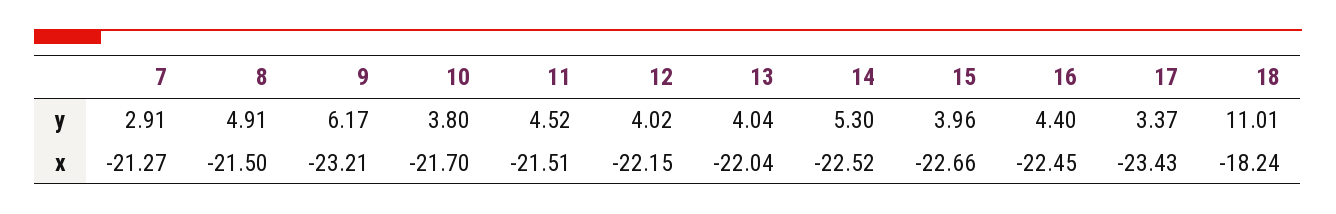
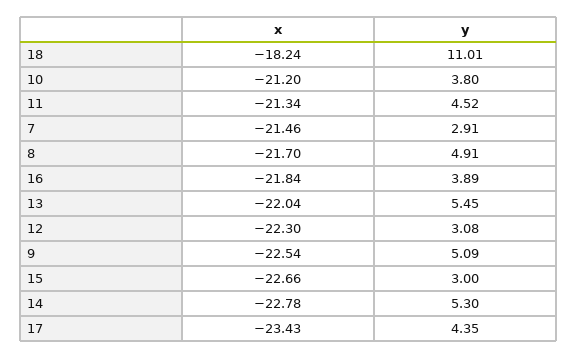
9, y: 6.17 -> 5.09
12, y: 4.02 -> 3.08
13, y: 4.04 -> 5.45
15, y: 3.96 -> 3
16, y: 4.4 -> 3.89
17, y: 3.37 -> 4.35
7, x: -21.27 -> -21.46
8, x: -21.5 -> -21.7
9, x: -23.21 -> -22.54
10, x: -21.7 -> -21.2
11, x: -21.51 -> -21.34
12, x: -22.15 -> -22.3
14, x: -22.52 -> -22.78
16, x: -22.45 -> -21.84

